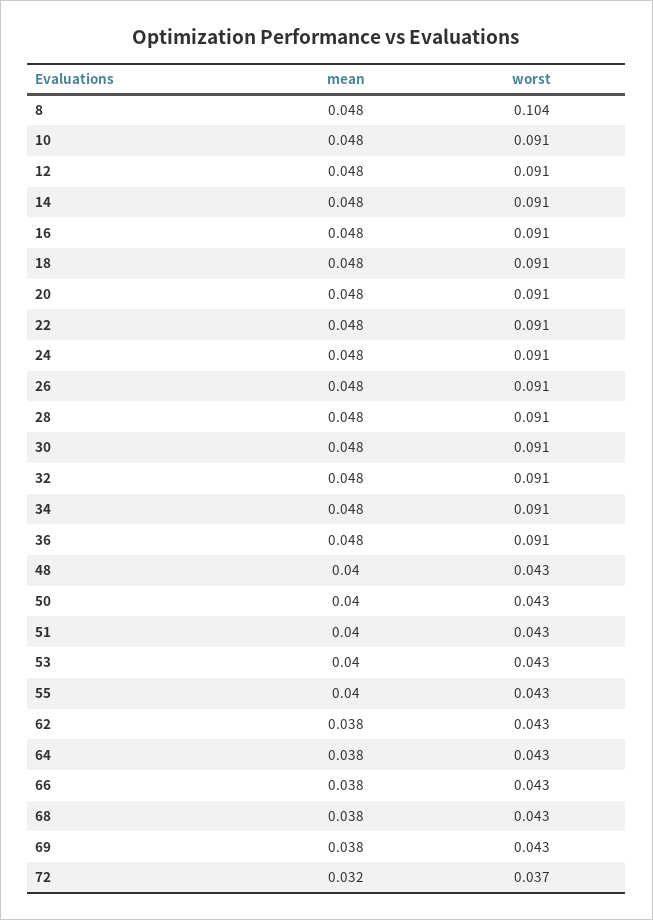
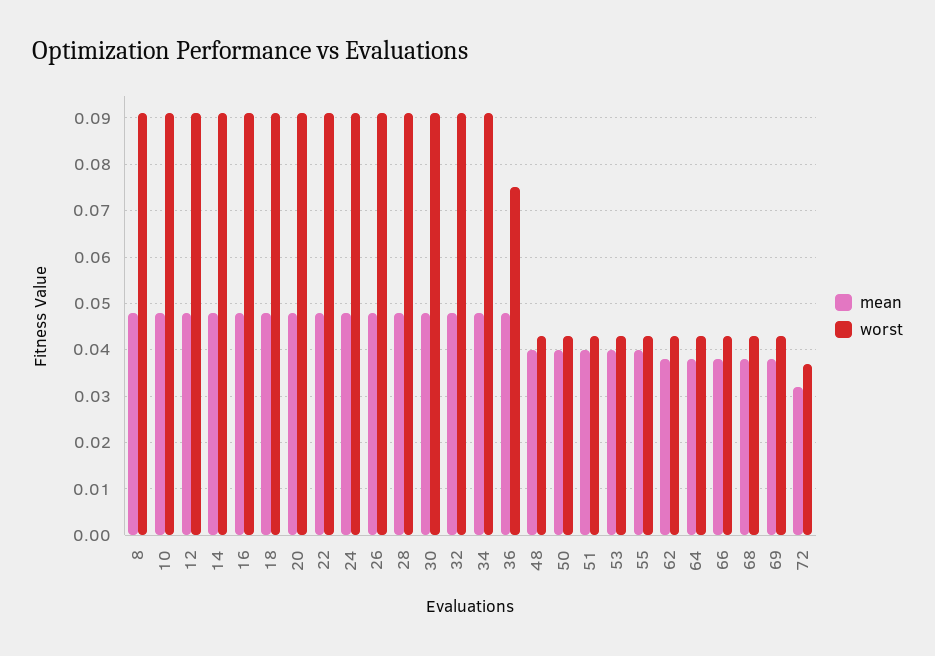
worst, 8: 0.104 -> 0.09
worst, 36: 0.091 -> 0.075

